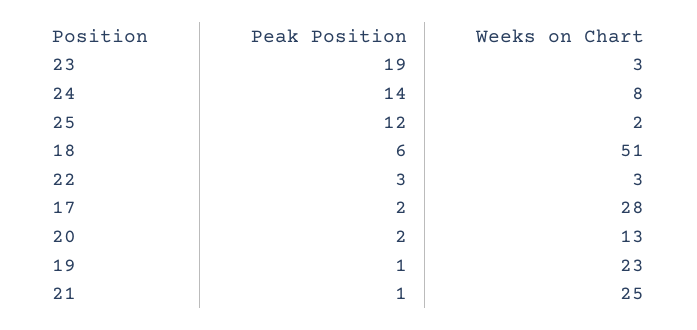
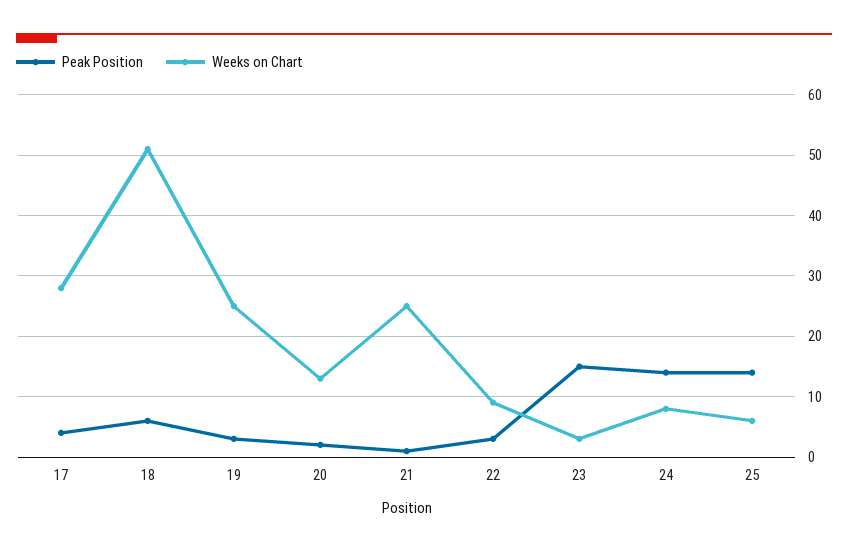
Peak Position, 23: 19 -> 15
Peak Position, 25: 12 -> 14
Weeks on Chart, 25: 2 -> 6
Weeks on Chart, 22: 3 -> 9
Peak Position, 17: 2 -> 4
Peak Position, 19: 1 -> 3
Weeks on Chart, 19: 23 -> 25

